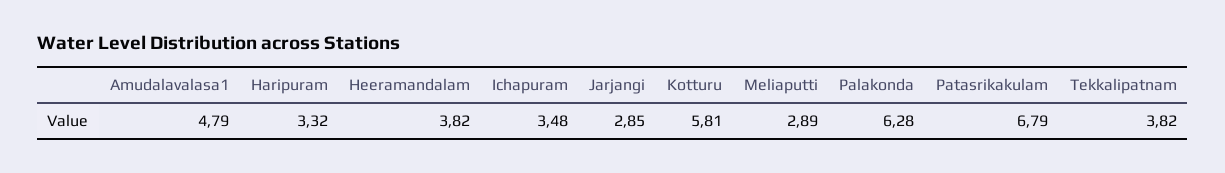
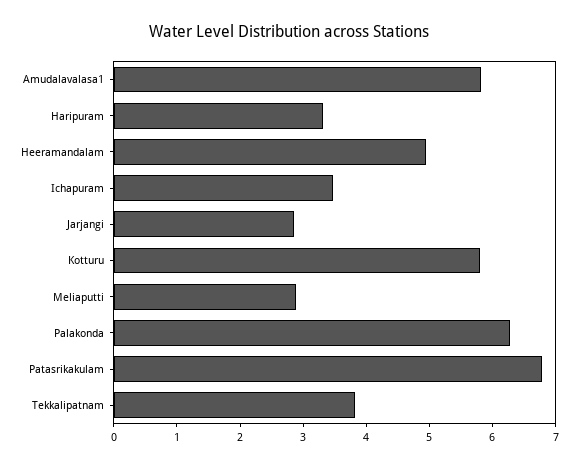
Amudalavalasa1: 4.79 -> 5.8
Heeramandalam: 3.82 -> 5

